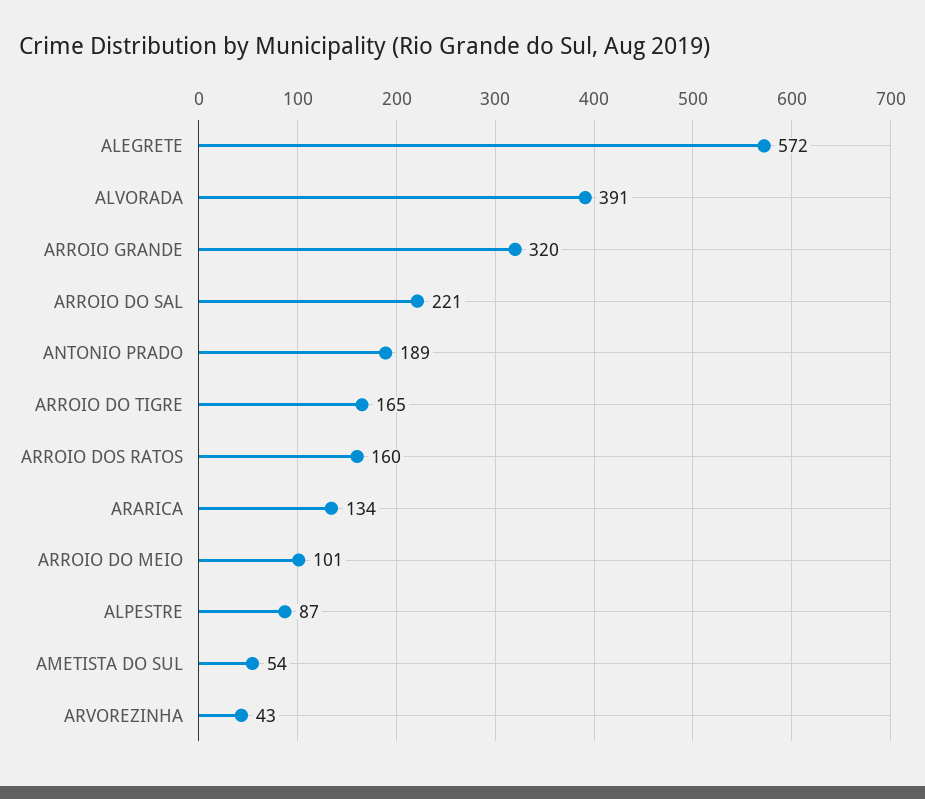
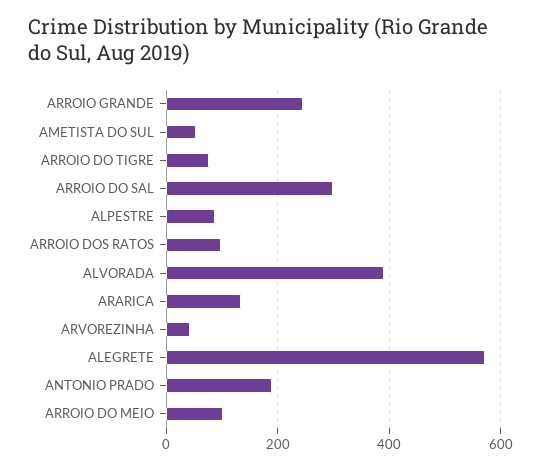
ARROIO GRANDE: 320 -> 240
ARROIO DO SAL: 221 -> 300
ARROIO DO TIGRE: 165 -> 80
ARROIO DOS RATOS: 160 -> 100

